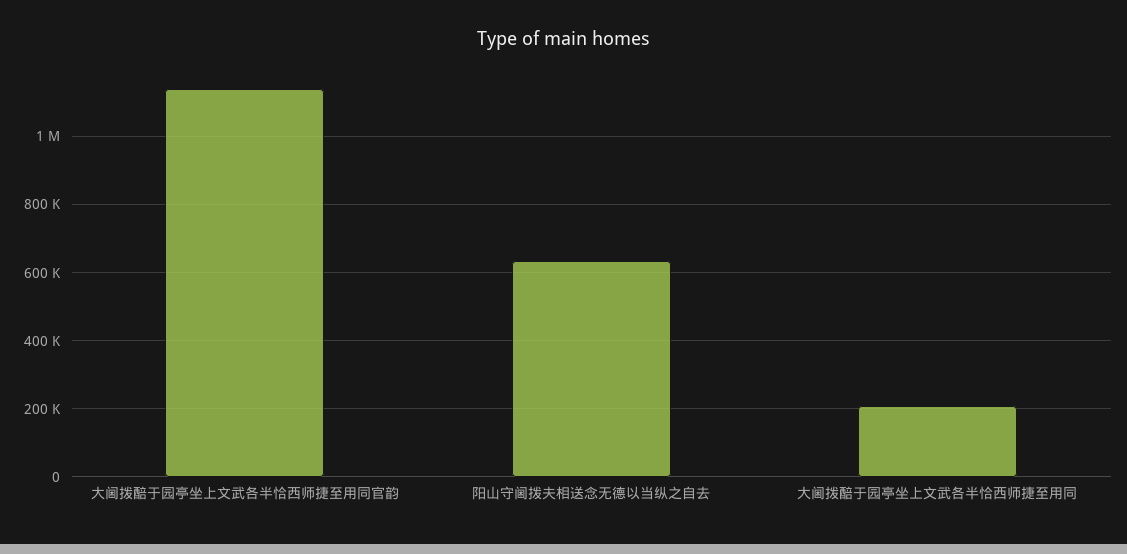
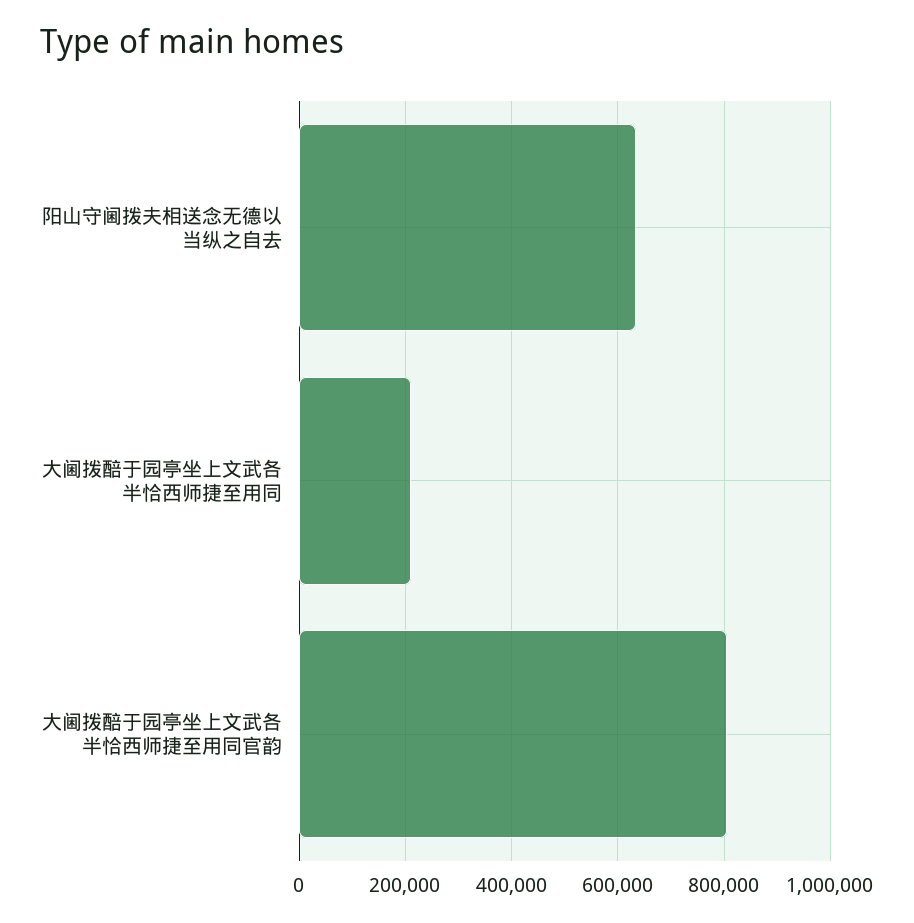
大阃拨醅于园亭坐上文武各半恰西师捷至用同官韵: 1140000 -> 800000

